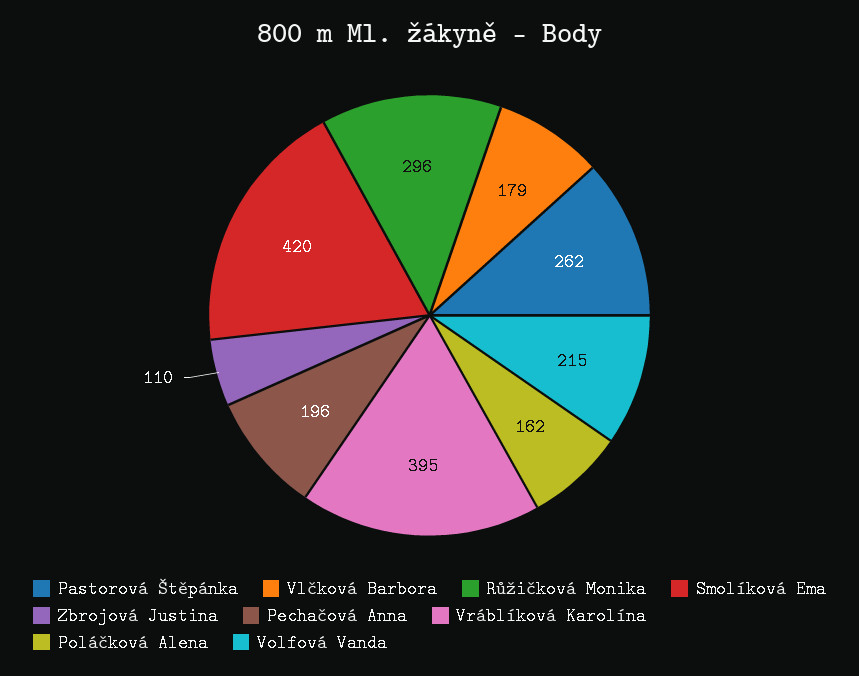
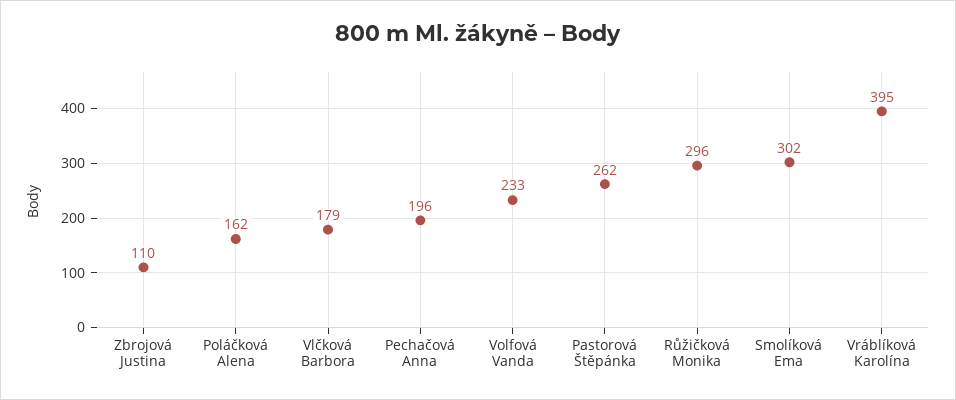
Smolíková Ema: 420 -> 302
Volfová Vanda: 215 -> 233

